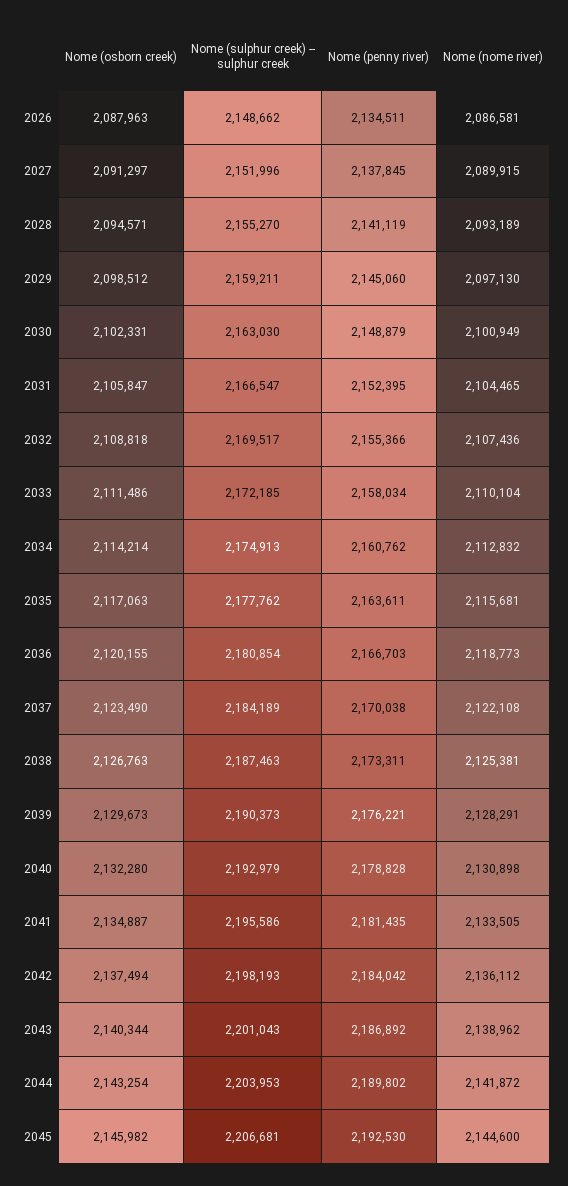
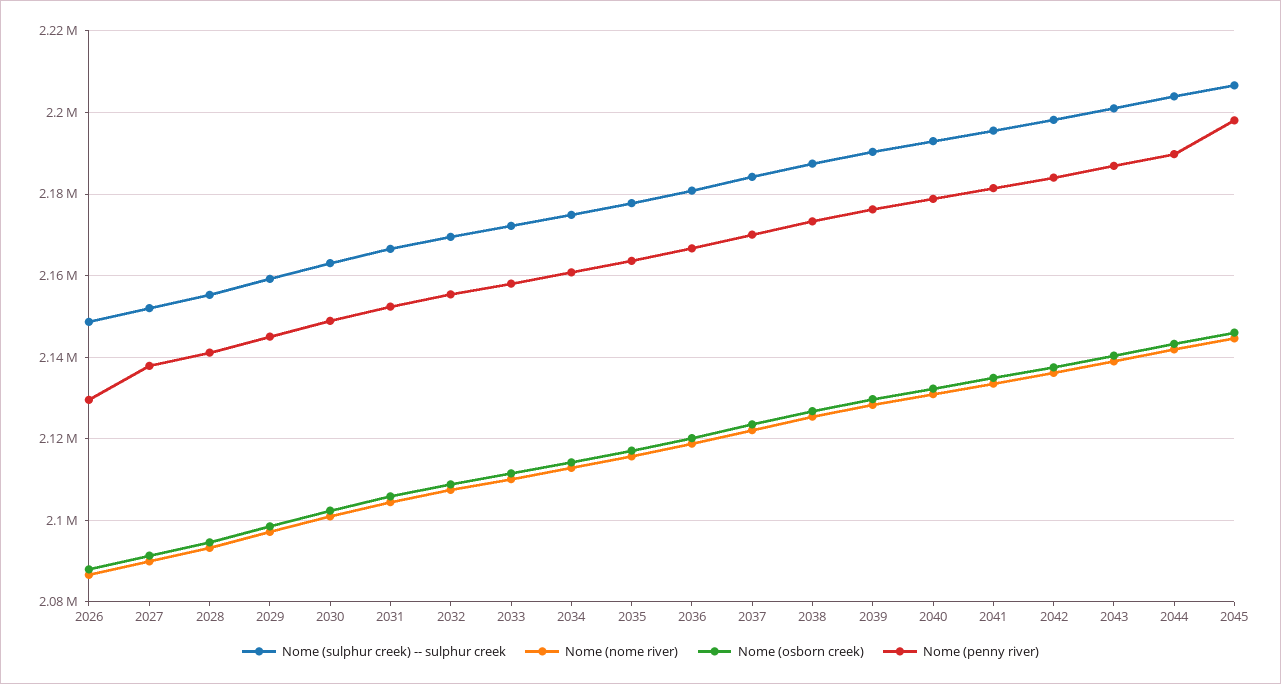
Nome (penny river), 2026: 2134511 -> 2130000
Nome (penny river), 2045: 2192530 -> 2198000

